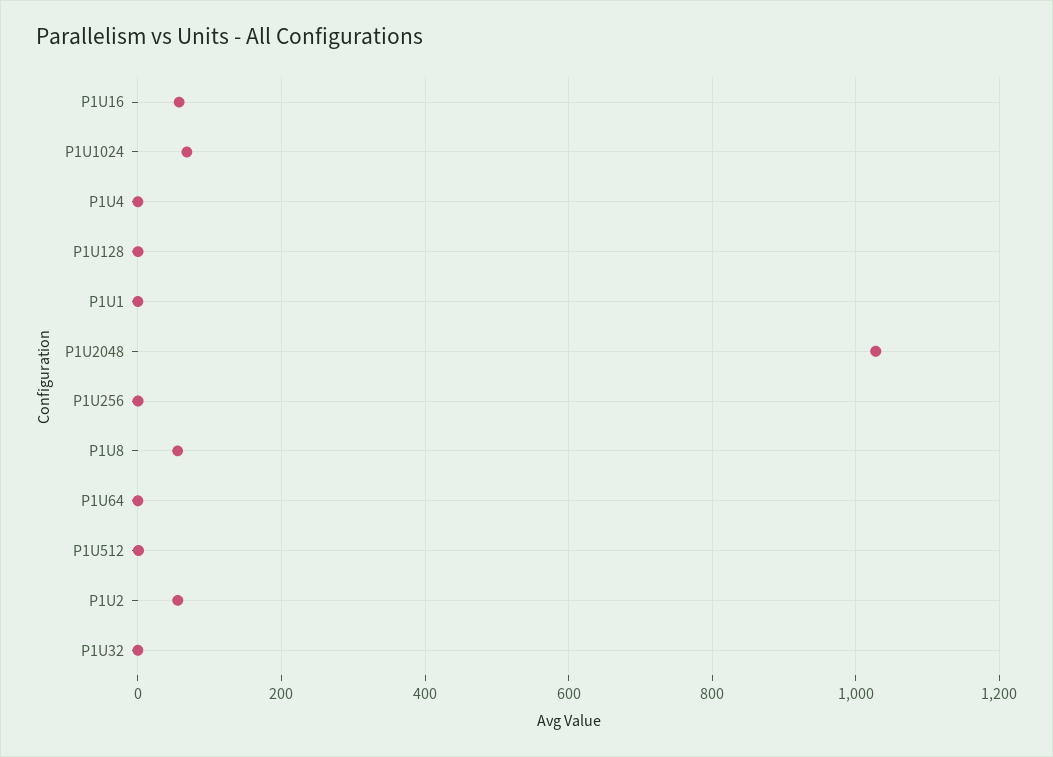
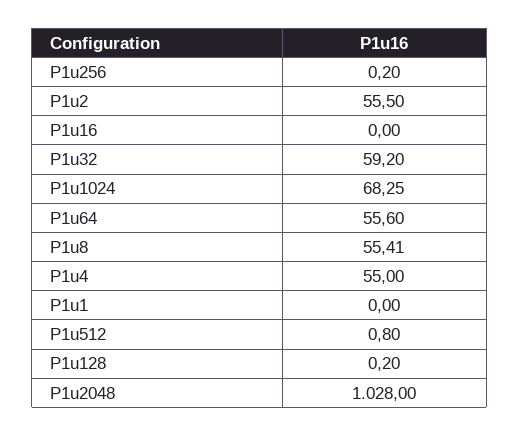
P1U16: 60 -> 0
P1U4: 0 -> 55
P1U64: 0 -> 55.6
P1U32: 0 -> 59.2

